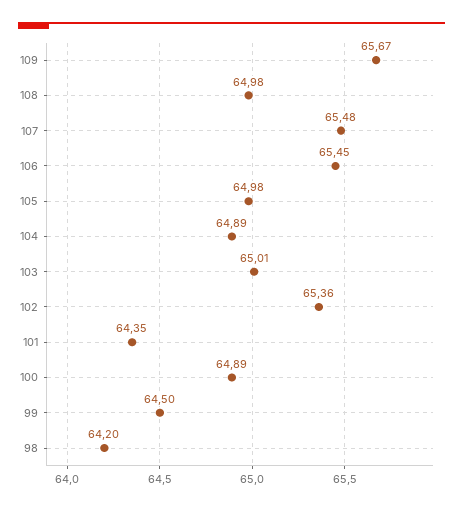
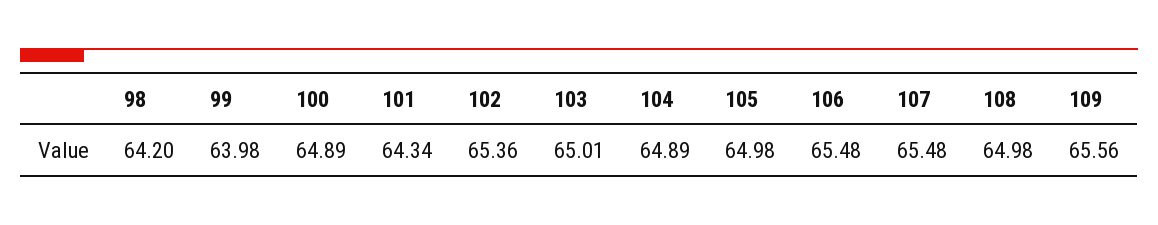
109: 65.67 -> 65.56
106: 65.45 -> 65.48
101: 64.35 -> 64.34
99: 64.5 -> 63.98

